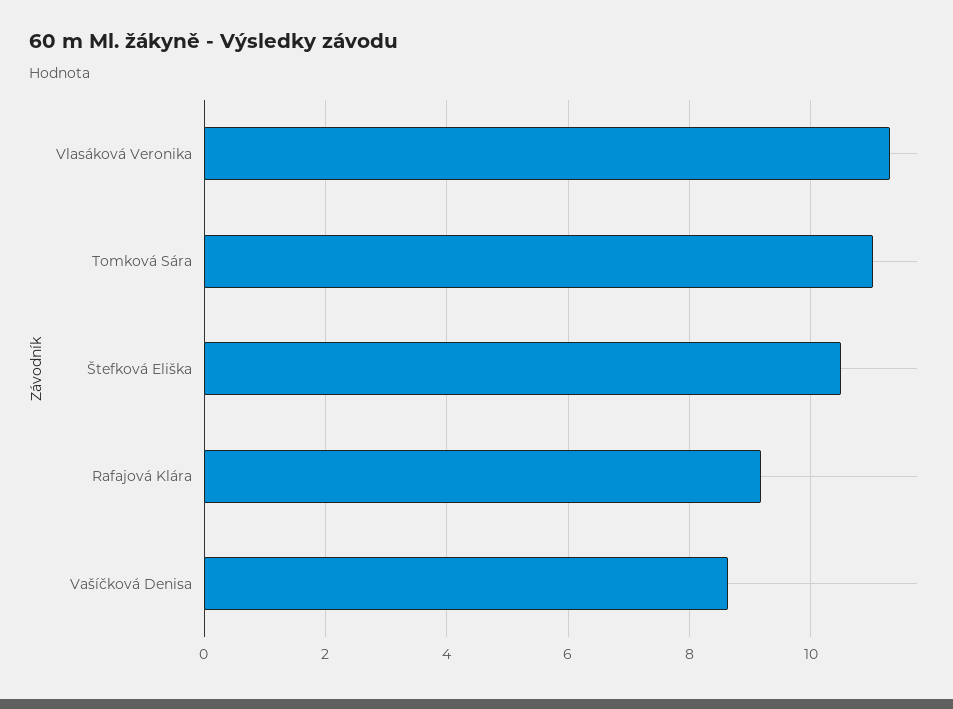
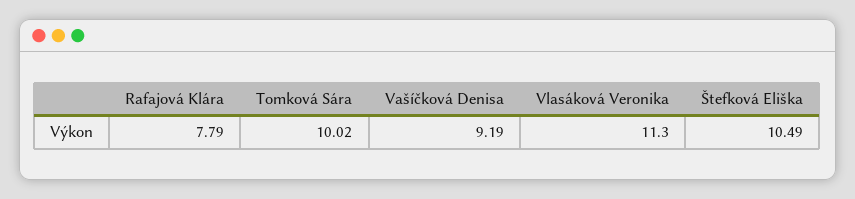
Tomková Sára: 11 -> 10.02
Rafajová Klára: 9.2 -> 7.79
Vašíčková Denisa: 8.6 -> 9.19

